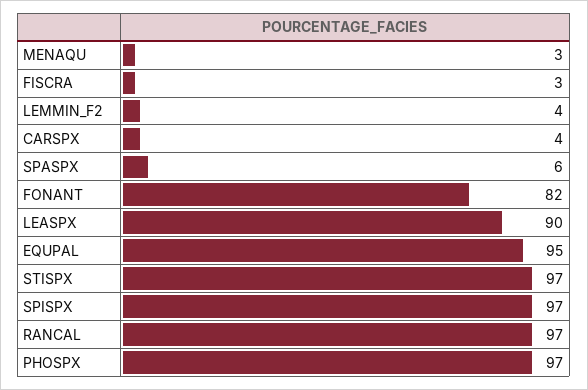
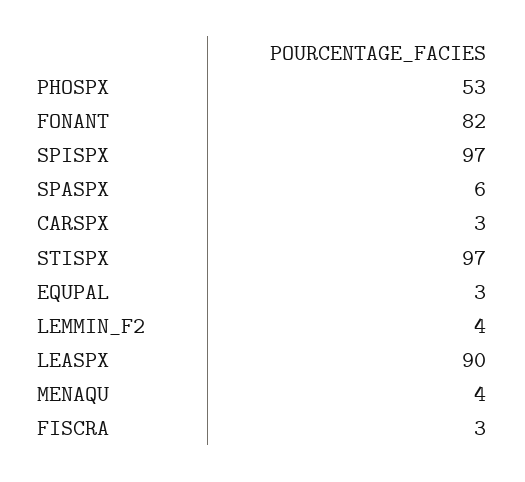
MENAQU: 3 -> 4
CARSPX: 4 -> 3
EQUPAL: 95 -> 3
RANCAL: 97 -> none
PHOSPX: 97 -> 53

